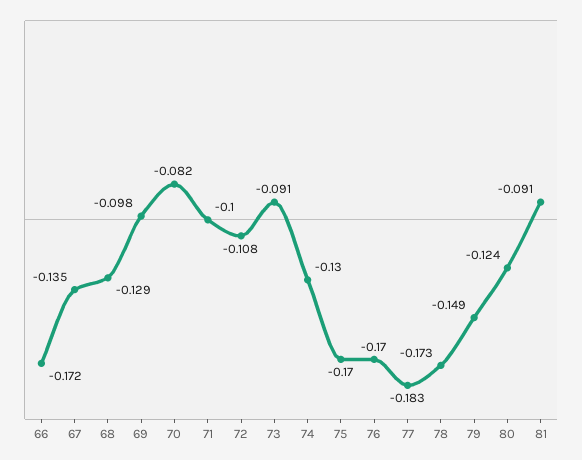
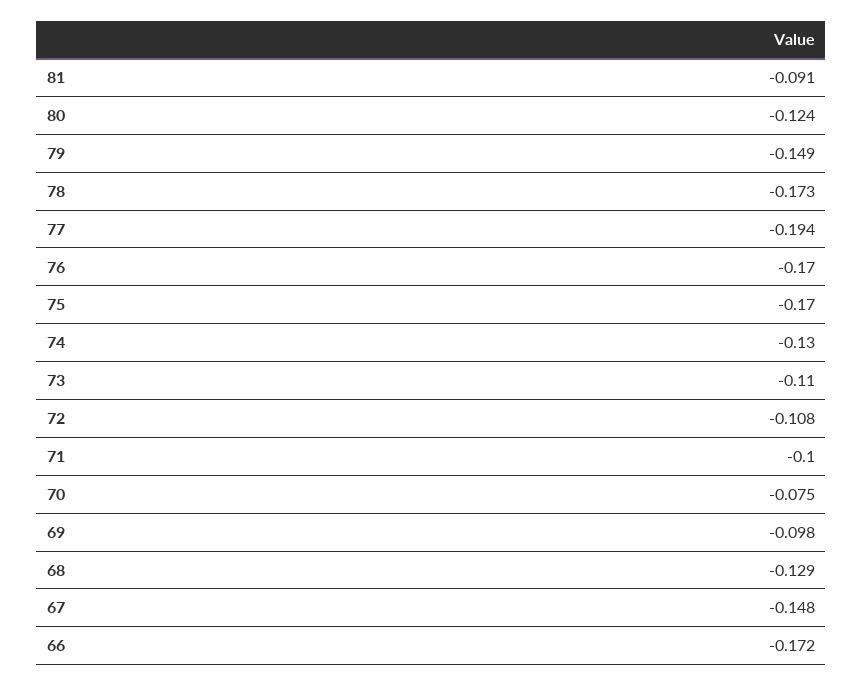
67: -0.135 -> -0.148
70: -0.082 -> -0.075
73: -0.091 -> -0.11
77: -0.183 -> -0.194

